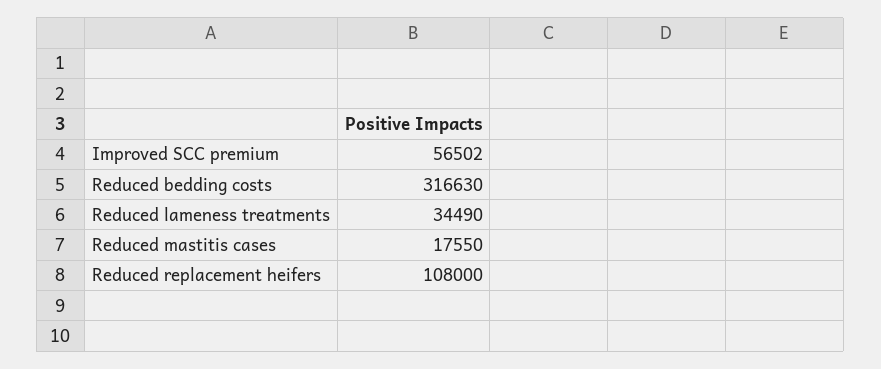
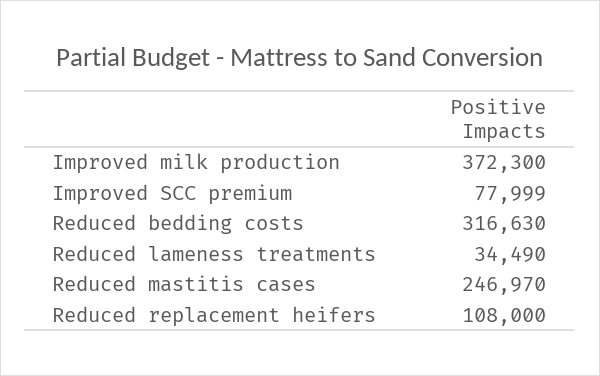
Improved SCC premium: 56502 -> 77999
Reduced mastitis cases: 17550 -> 246970
Improved milk production: none -> 372300

